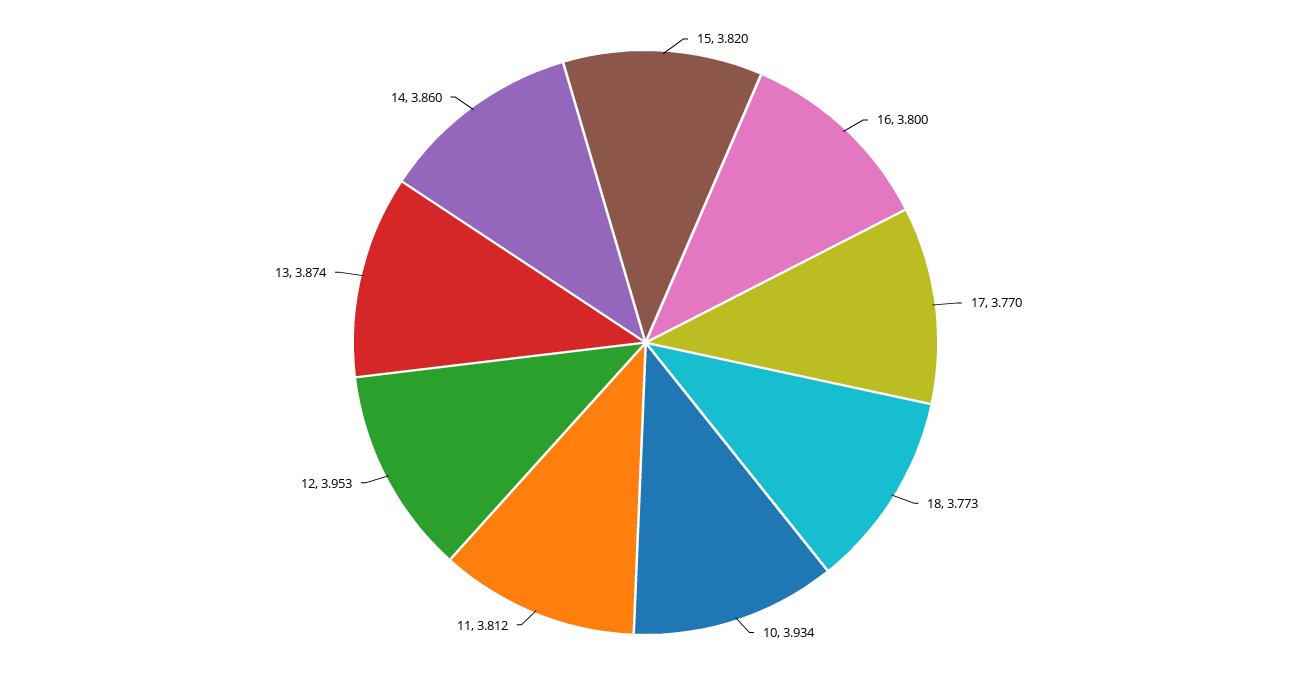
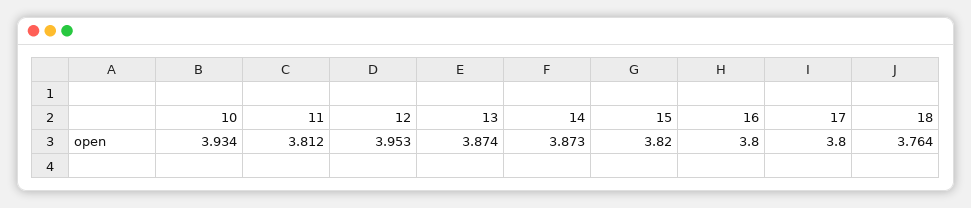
17: 3.77 -> 3.8
18: 3.773 -> 3.764
14: 3.86 -> 3.873

